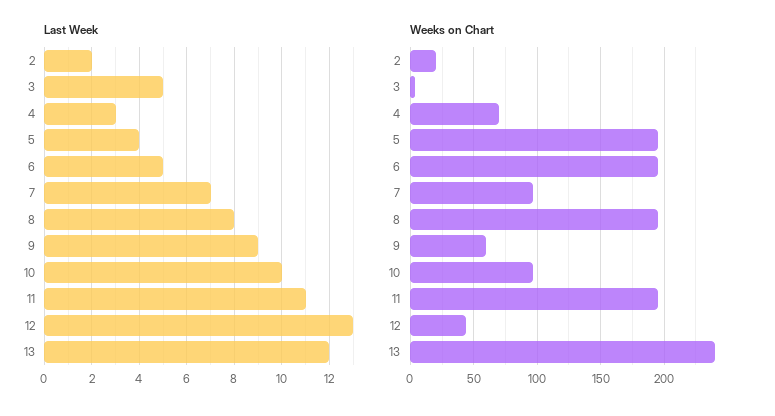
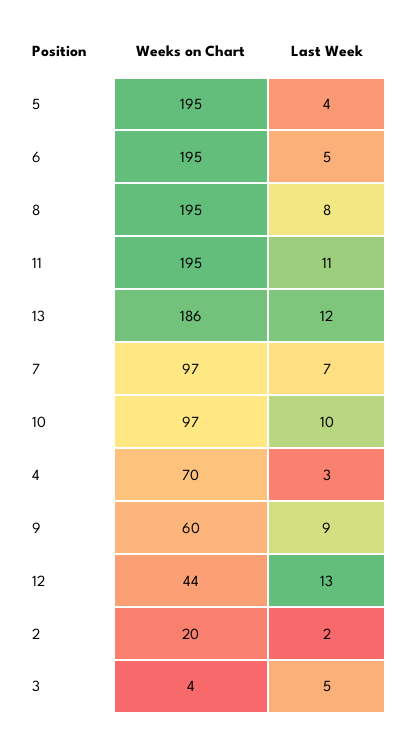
Weeks on Chart, 13: 240 -> 186

